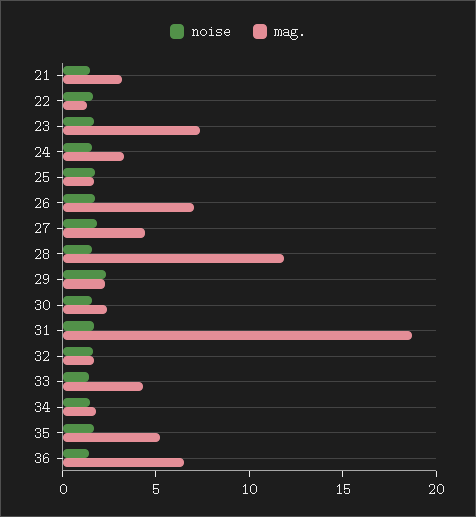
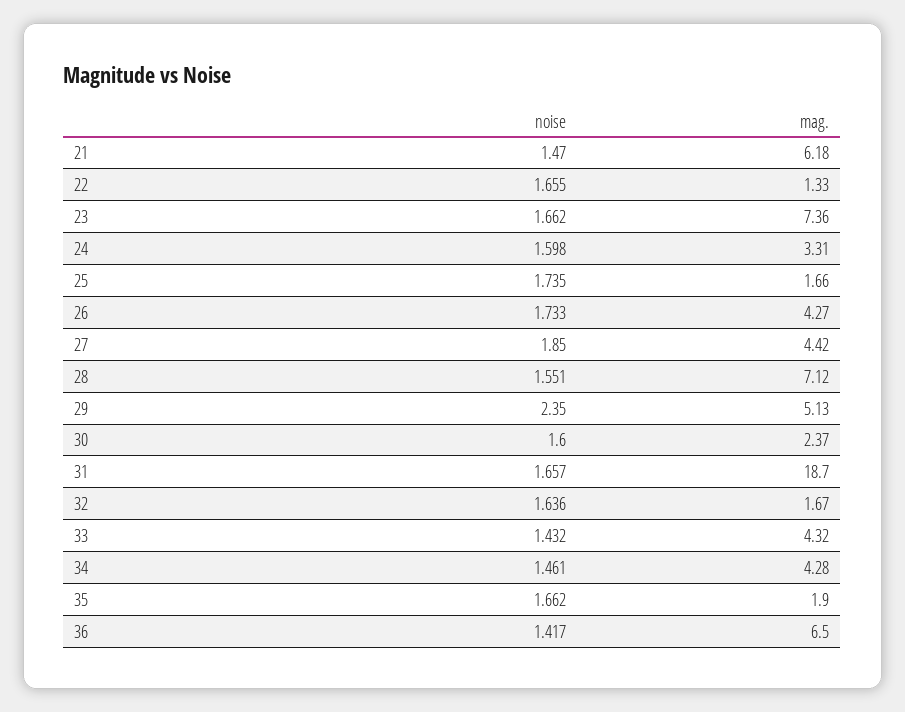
mag., 21: 3 -> 6.18
mag., 26: 7 -> 4.27
mag., 28: 12 -> 7.12
mag., 29: 2 -> 5.13
mag., 34: 2 -> 4.28
mag., 35: 5 -> 1.9

